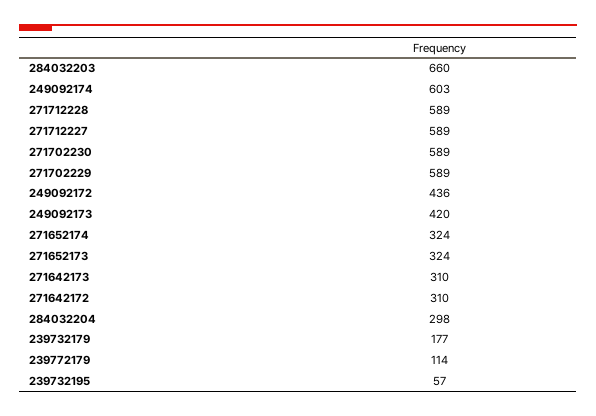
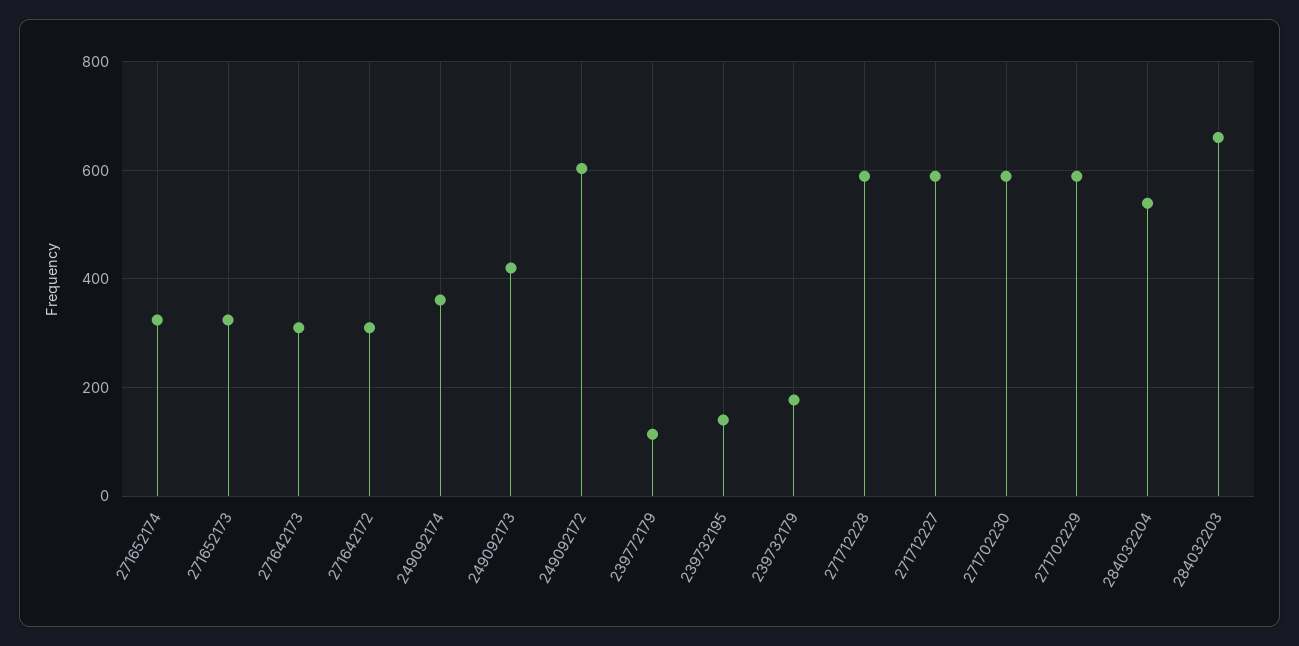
249092174: 603 -> 360
249092172: 436 -> 600
284032204: 298 -> 540
239732195: 57 -> 140

